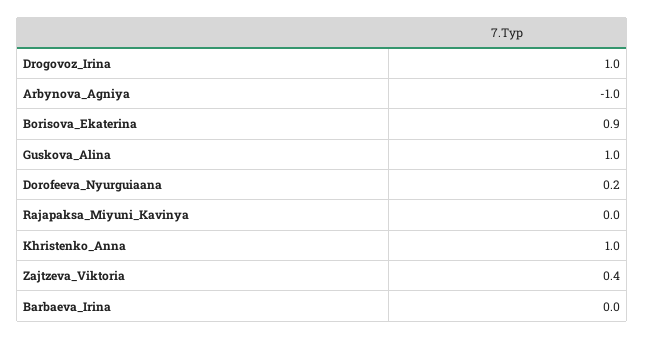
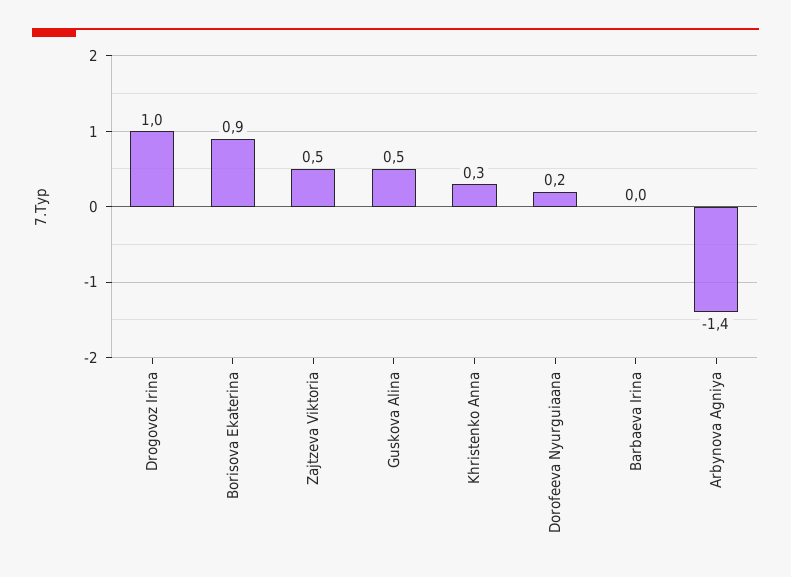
Arbynova_Agniya: -1 -> -1.4
Guskova_Alina: 1 -> 0.5
Rajapaksa_Miyuni_Kavinya: 0 -> none
Khristenko_Anna: 1 -> 0.3
Zajtzeva_Viktoria: 0.4 -> 0.5

